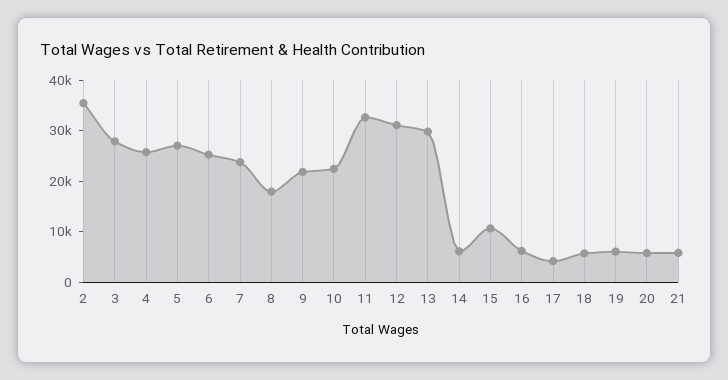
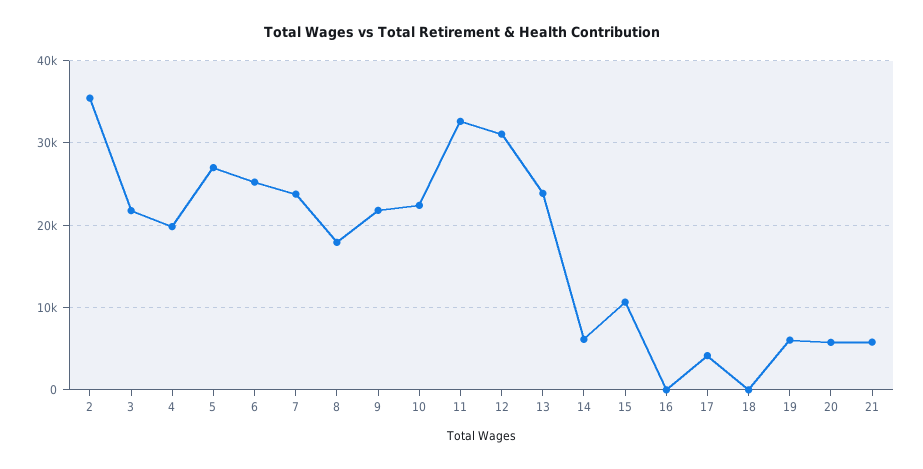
3: 28000 -> 22000
4: 26000 -> 20000
13: 30000 -> 24000
16: 6000 -> 0
18: 6000 -> 0

